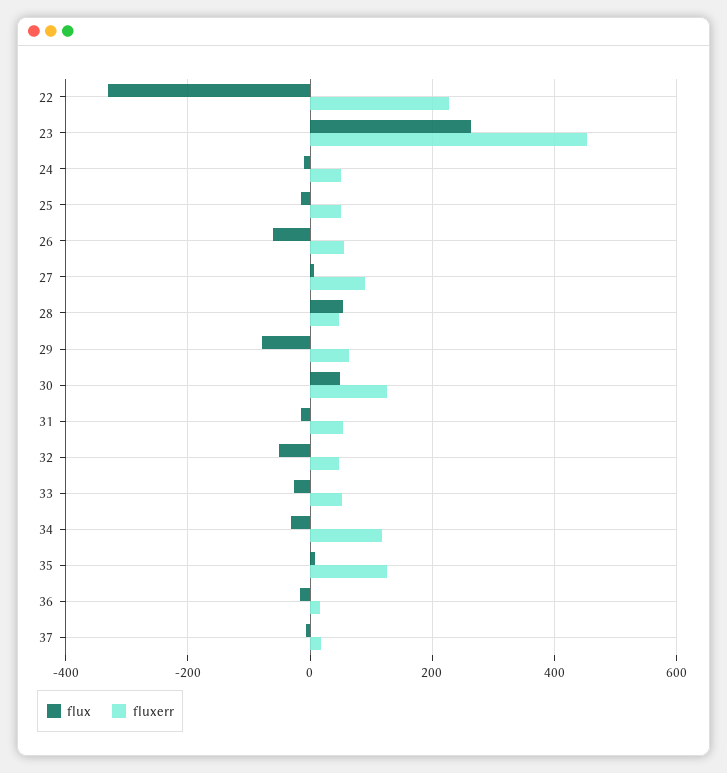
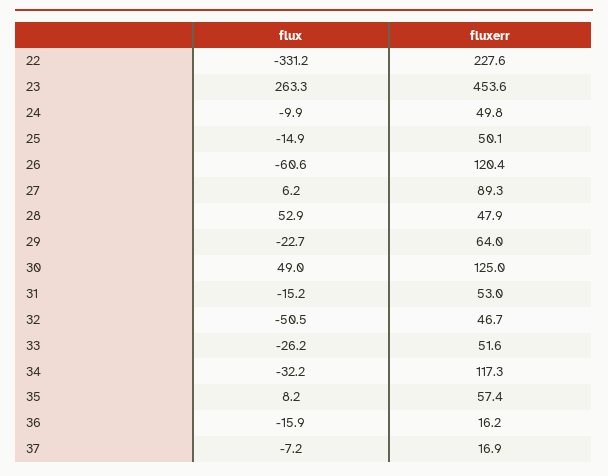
fluxerr, 26: 60 -> 120.4
flux, 29: -80 -> -22.7
fluxerr, 35: 120 -> 57.4

